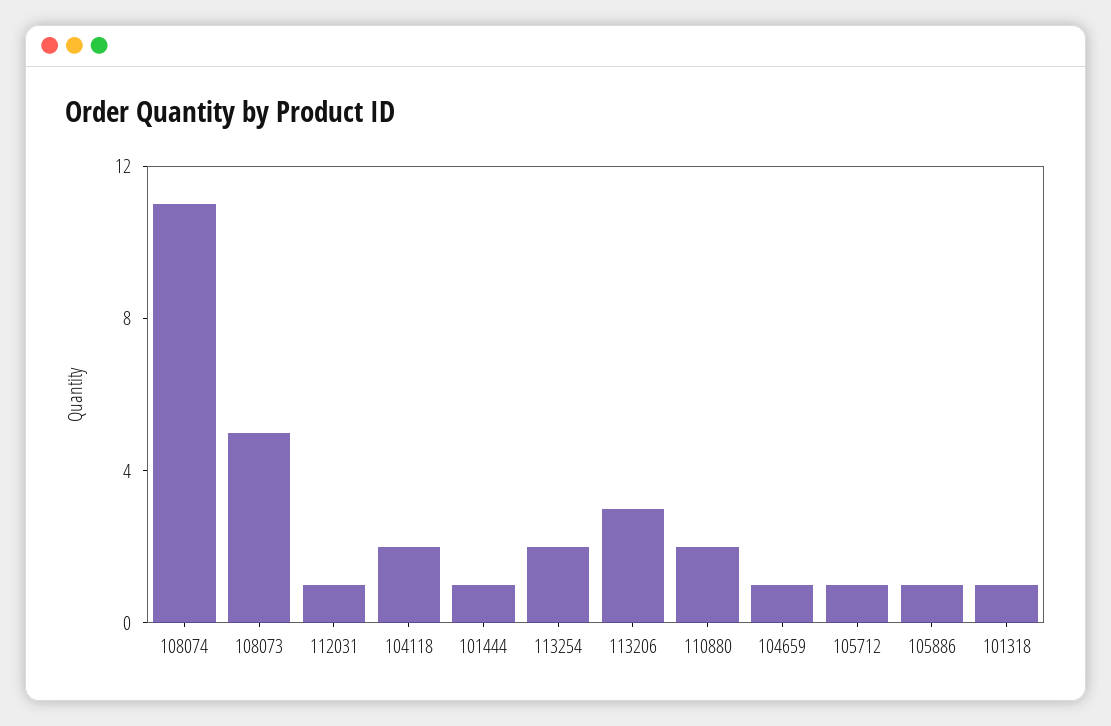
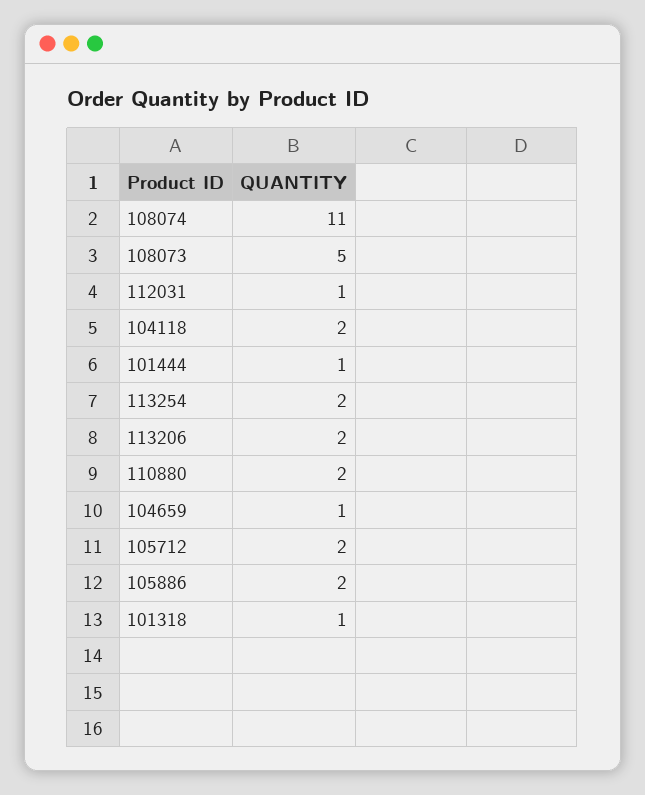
113206: 3 -> 2
105712: 1 -> 2
105886: 1 -> 2

